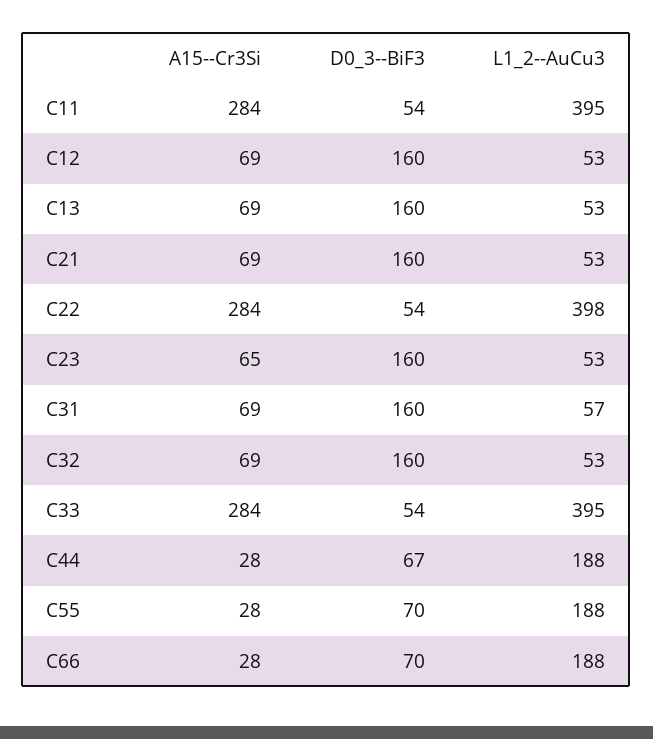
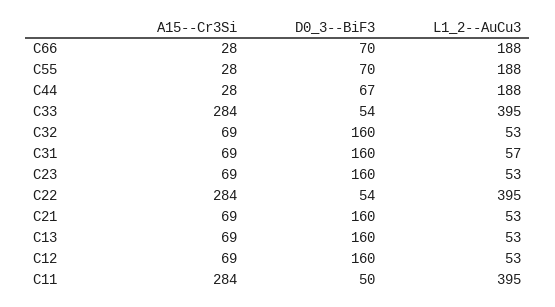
D0_3--BiF3, C11: 54 -> 50
L1_2--AuCu3, C22: 398 -> 395
A15--Cr3Si, C23: 65 -> 69

